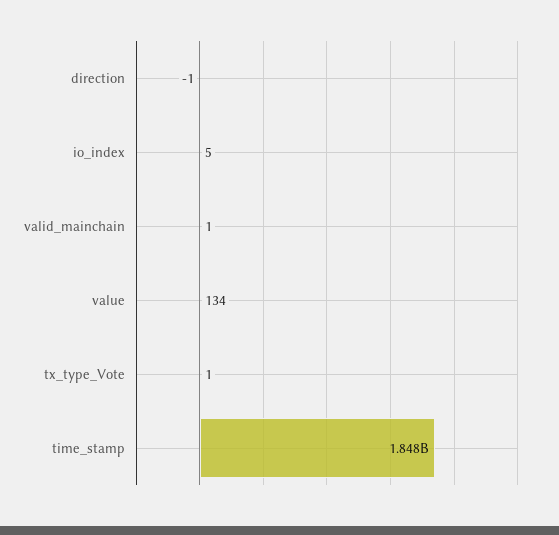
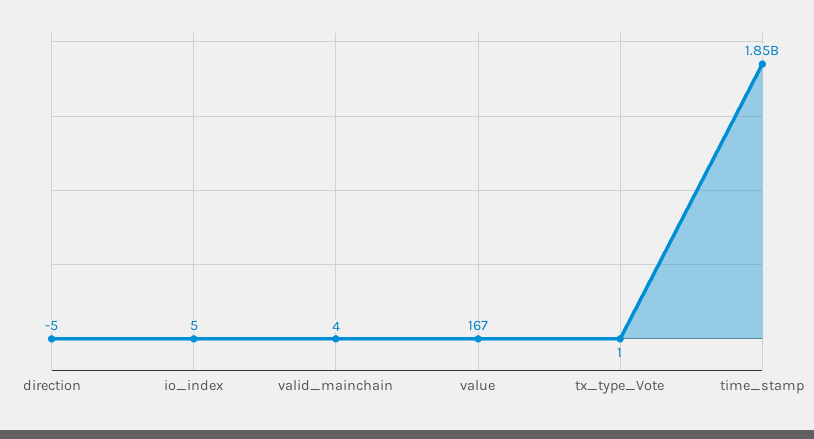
direction: -1 -> -5
valid_mainchain: 1 -> 4
value: 134 -> 167

